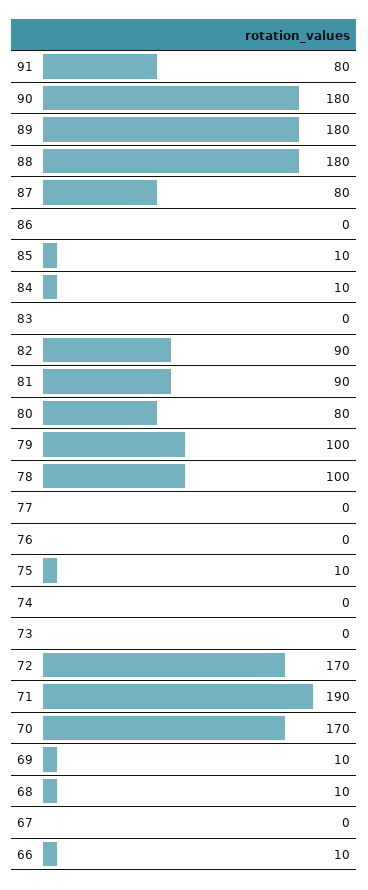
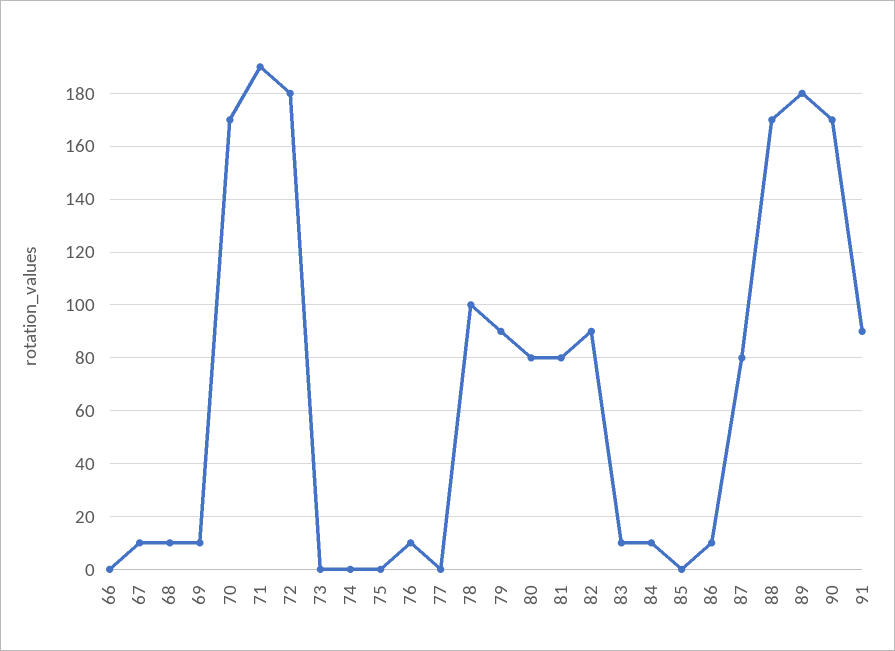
91: 80 -> 90
90: 180 -> 170
88: 180 -> 170
86: 0 -> 10
85: 10 -> 0
83: 0 -> 10
81: 90 -> 80
79: 100 -> 90
76: 0 -> 10
75: 10 -> 0
72: 170 -> 180
67: 0 -> 10
66: 10 -> 0

